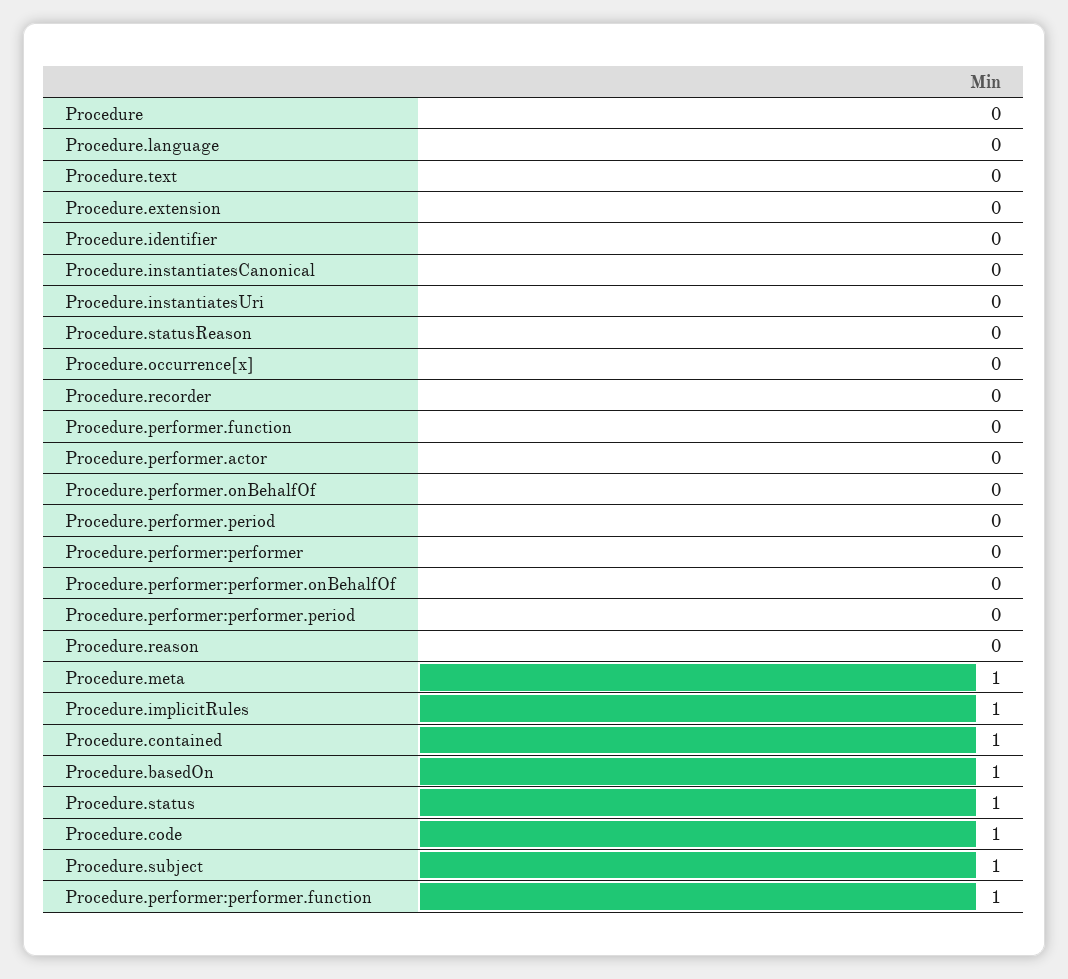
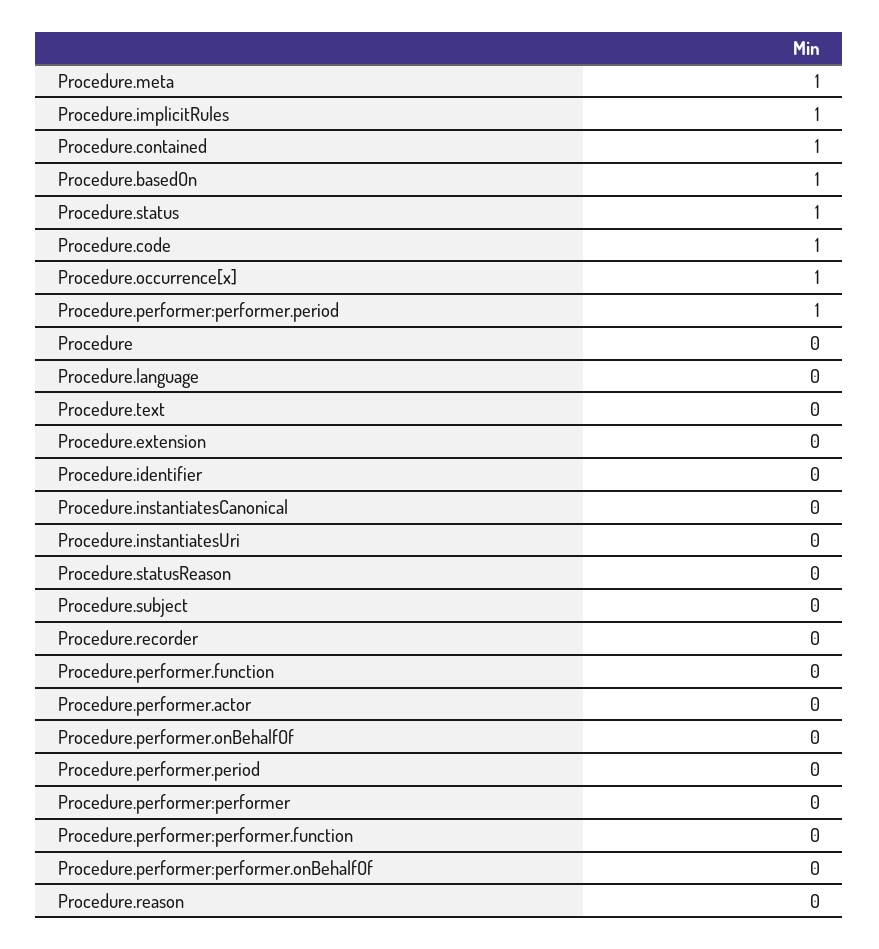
Procedure.occurrence[x]: 0 -> 1
Procedure.performer:performer.period: 0 -> 1
Procedure.subject: 1 -> 0
Procedure.performer:performer.function: 1 -> 0

